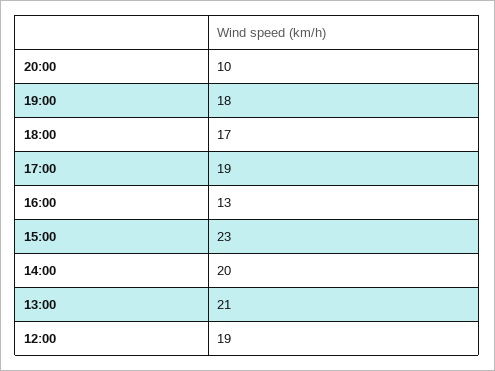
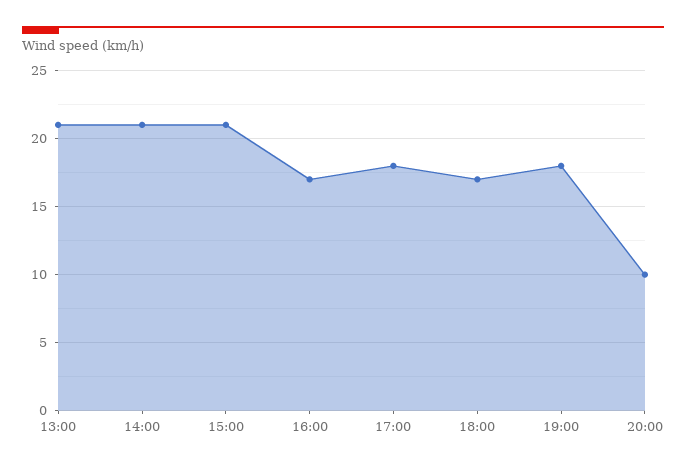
17:00: 19 -> 18
16:00: 13 -> 17
15:00: 23 -> 21
14:00: 20 -> 21
12:00: 19 -> none

